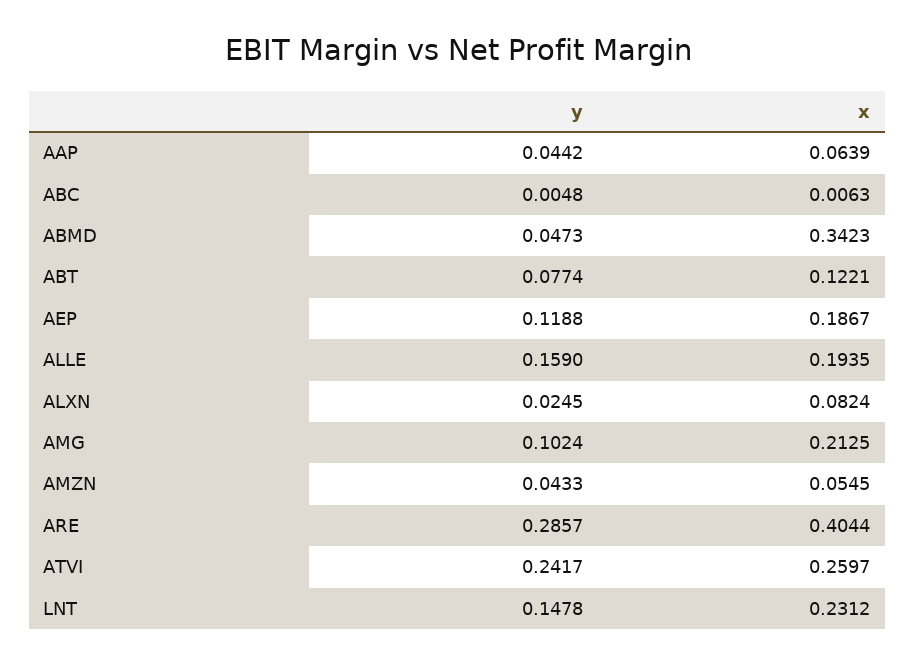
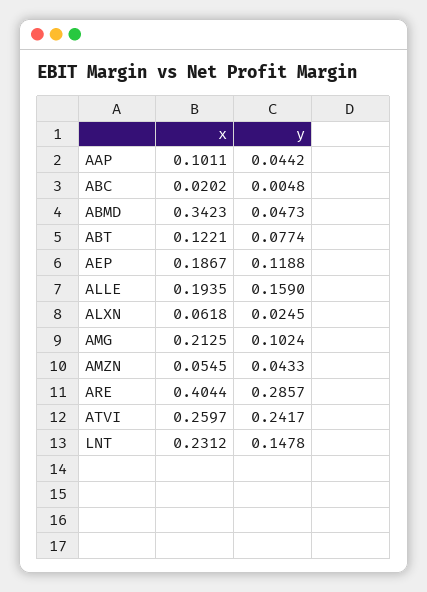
x, AAP: 0.0639 -> 0.1011
x, ABC: 0.0063 -> 0.0202
x, ALXN: 0.0824 -> 0.0618

